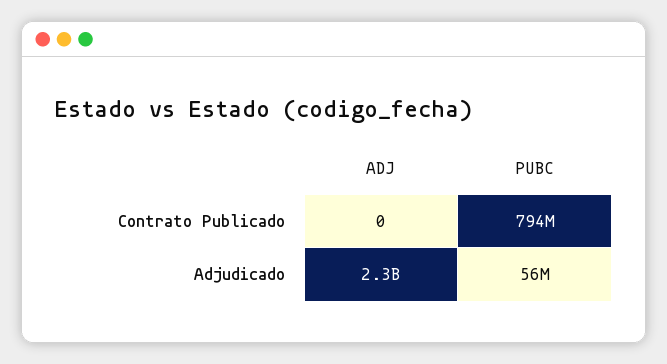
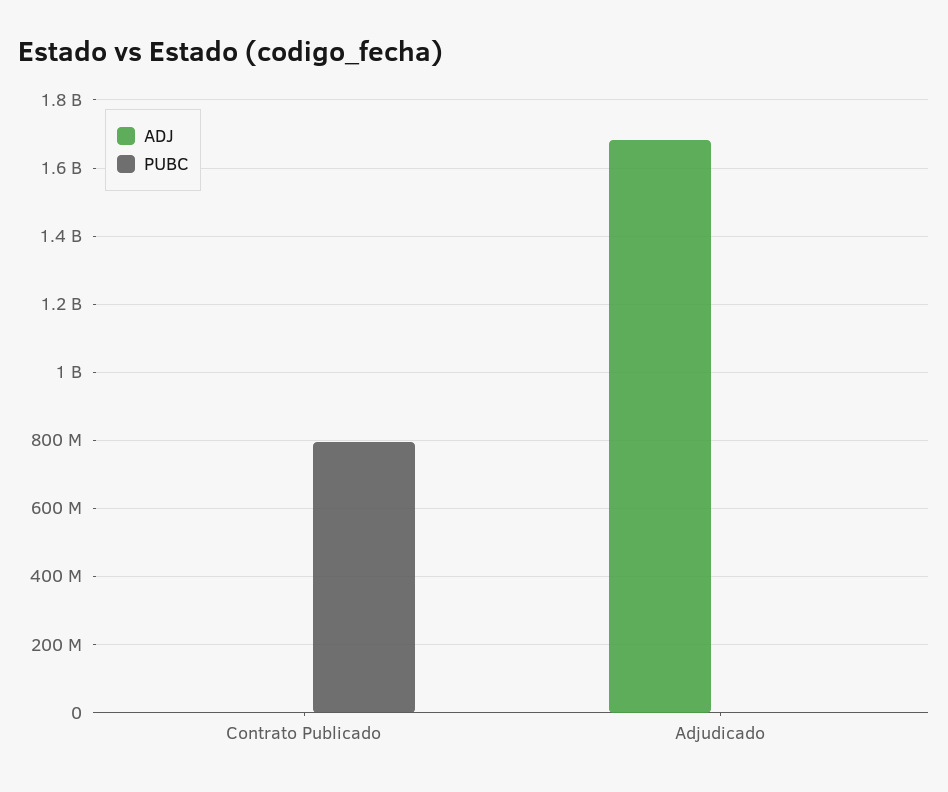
ADJ, Adjudicado: 2300000000 -> 1680000000
PUBC, Adjudicado: 56000000 -> 0

